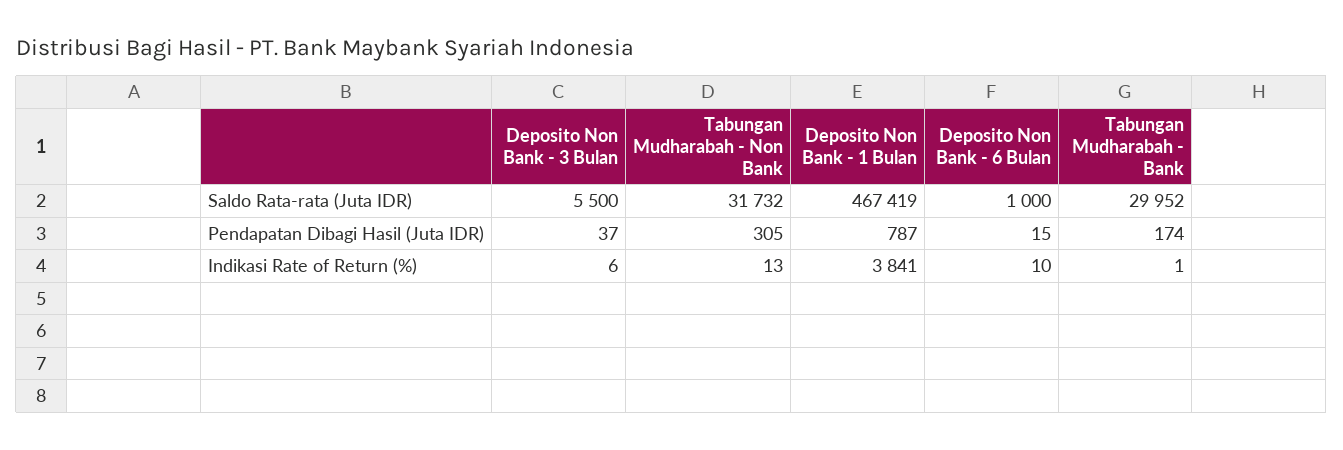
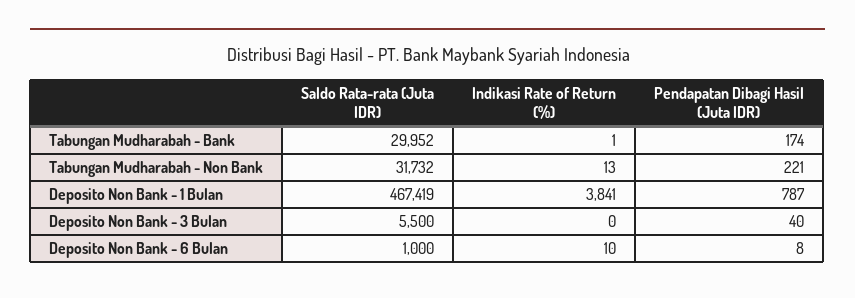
Deposito Non Bank - 3 Bulan, Pendapatan Dibagi Hasil (Juta IDR): 37 -> 40
Tabungan Mudharabah - Non Bank, Pendapatan Dibagi Hasil (Juta IDR): 305 -> 221
Deposito Non Bank - 6 Bulan, Pendapatan Dibagi Hasil (Juta IDR): 15 -> 8
Deposito Non Bank - 3 Bulan, Indikasi Rate of Return (%): 6 -> 0

